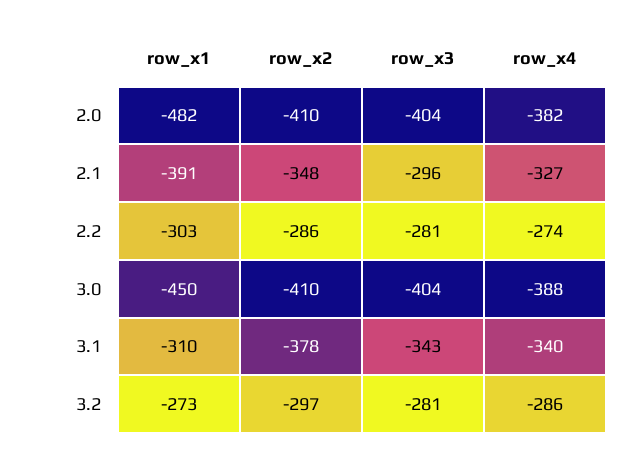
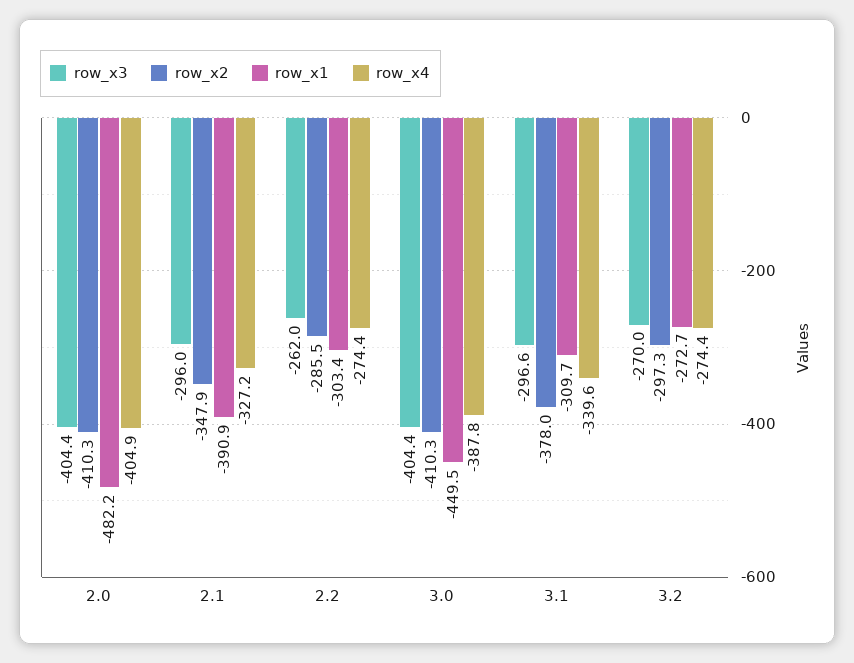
row_x4, 2.0: -382 -> -404.9
row_x3, 2.2: -281 -> -262
row_x3, 3.1: -343 -> -296.6
row_x3, 3.2: -281 -> -270
row_x4, 3.2: -286 -> -274.4

